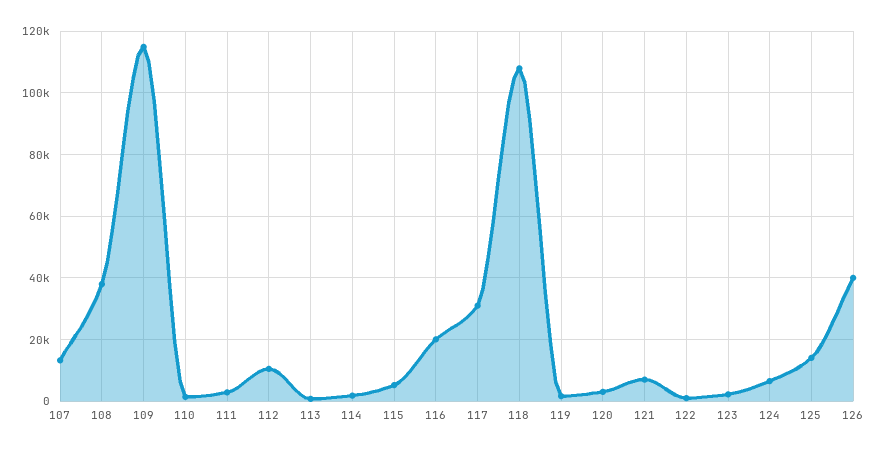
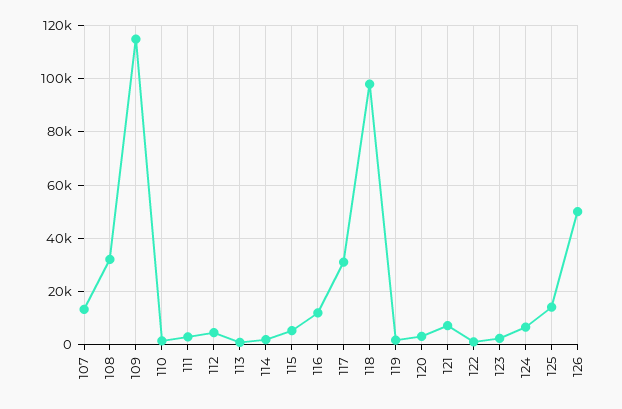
108: 38000 -> 32500
112: 10000 -> 5000
116: 20000 -> 12500
118: 108000 -> 97500
126: 40000 -> 50000

